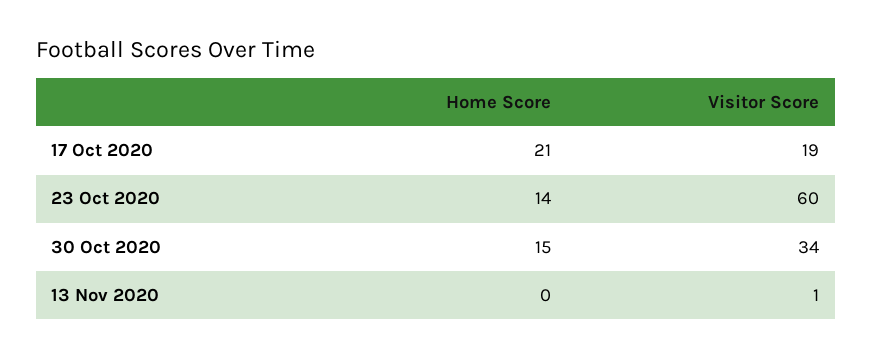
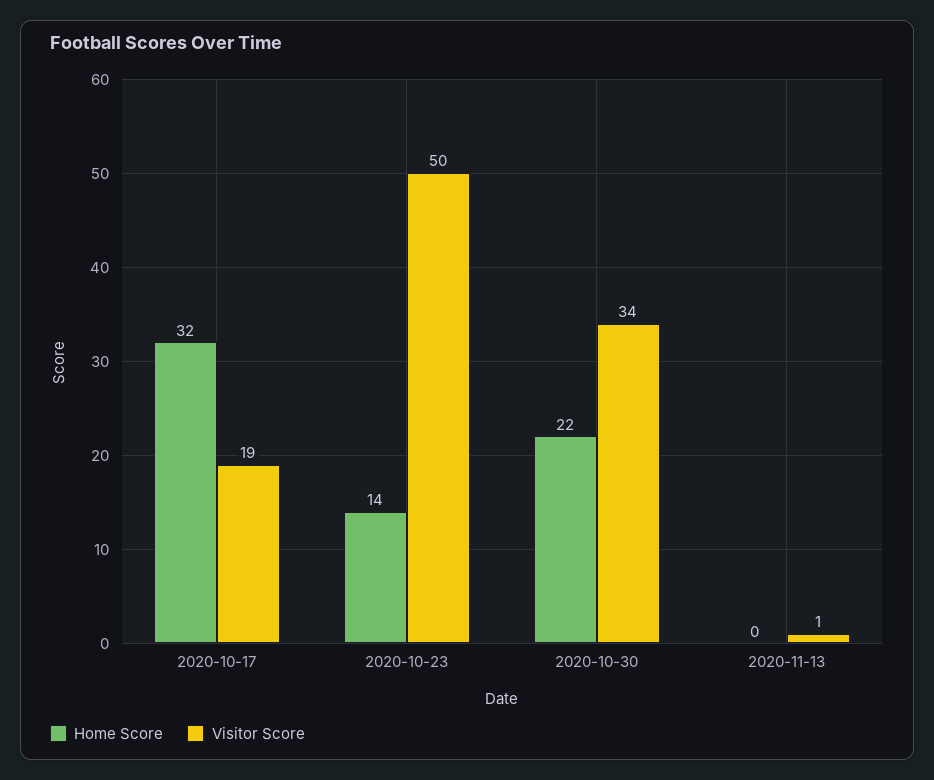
Home Score, 17 Oct 2020: 21 -> 32
Visitor Score, 23 Oct 2020: 60 -> 50
Home Score, 30 Oct 2020: 15 -> 22

